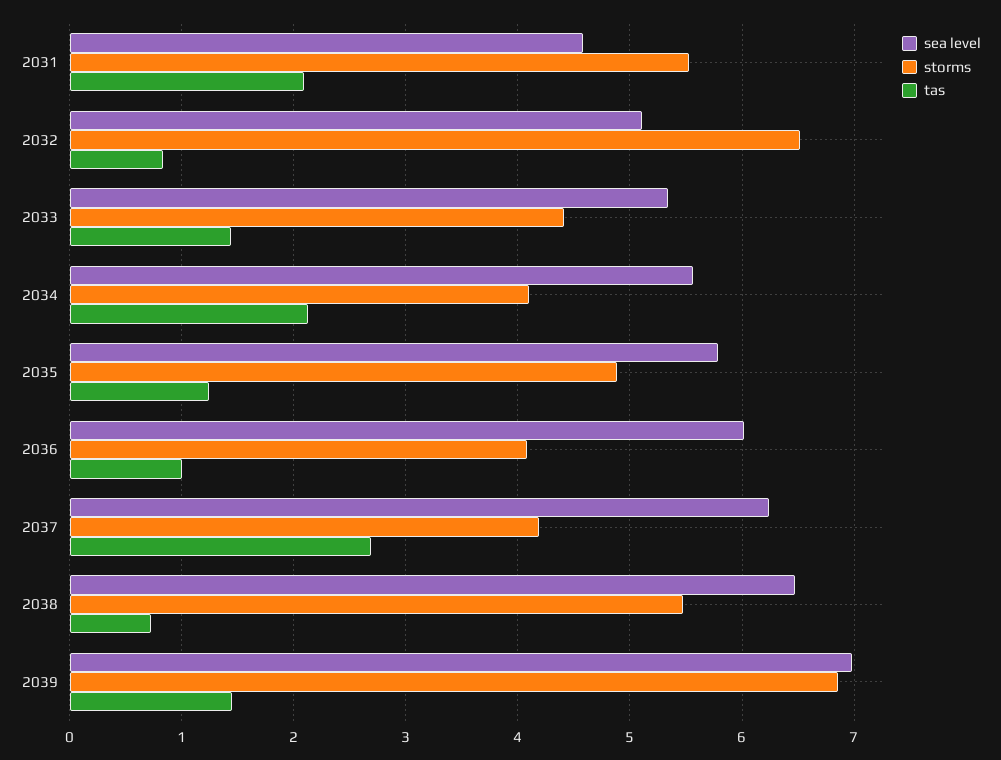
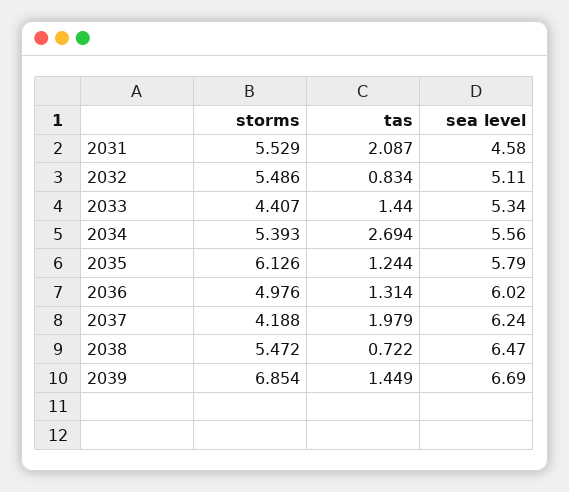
storms, 2032: 6.5 -> 5.486
storms, 2034: 4.1 -> 5.393
tas, 2034: 2.1 -> 2.694
storms, 2035: 4.9 -> 6.126
storms, 2036: 4.1 -> 4.976
tas, 2036: 1 -> 1.314
tas, 2037: 2.7 -> 1.979
sea level, 2039: 7 -> 6.69

